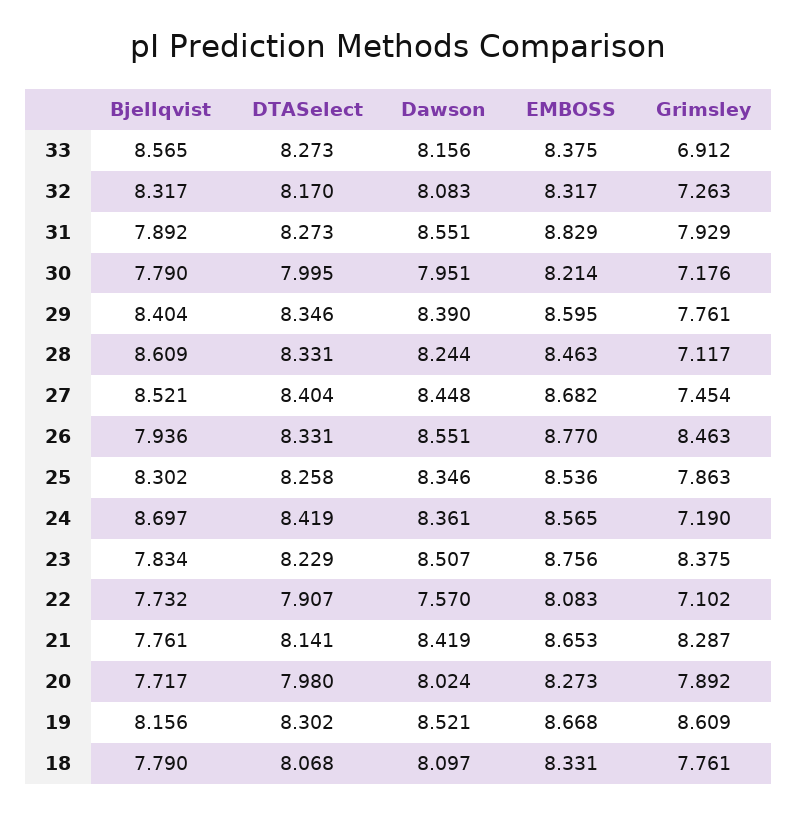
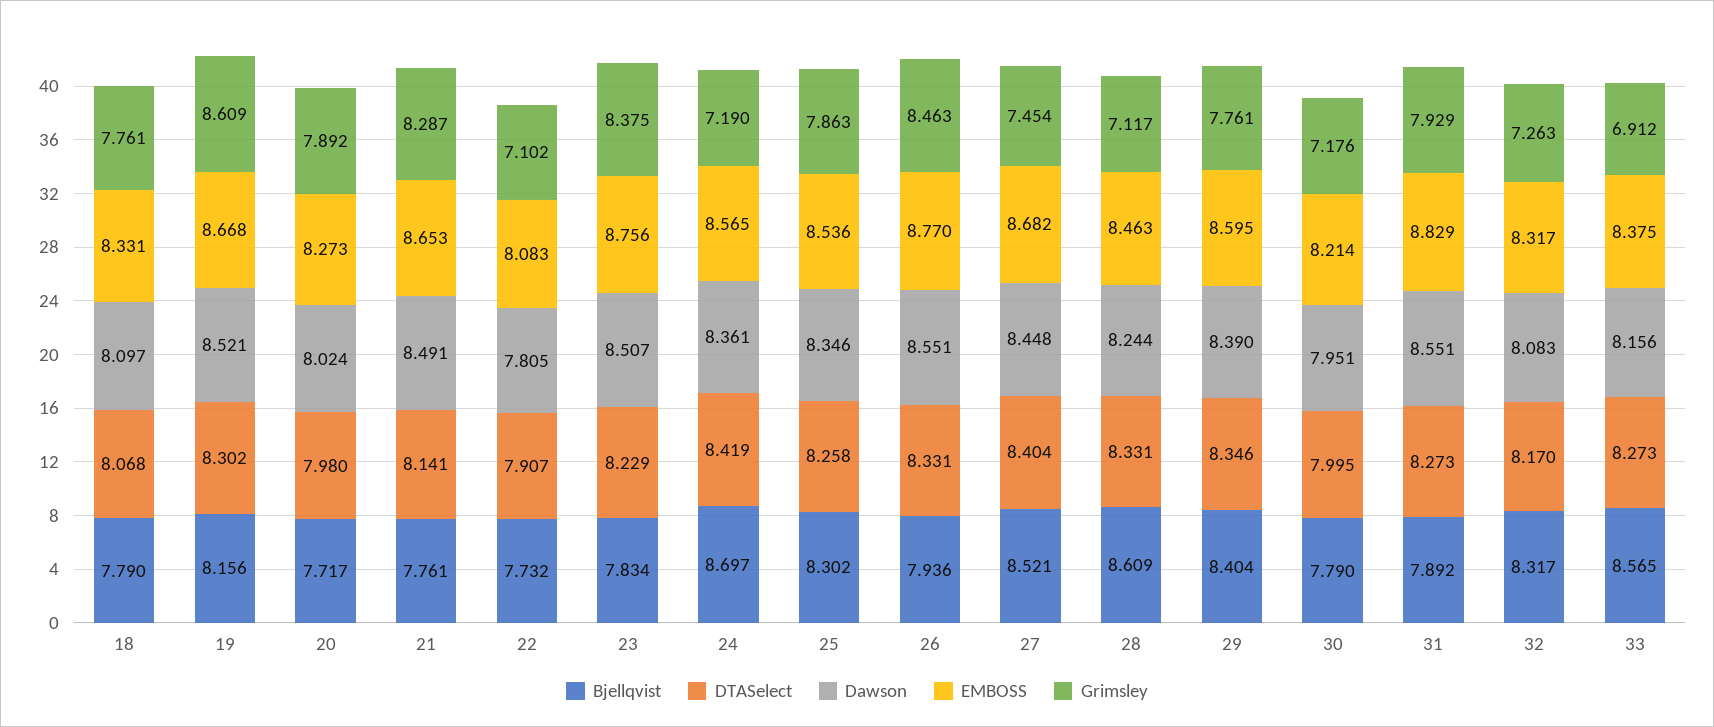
Dawson, 22: 7.57 -> 7.805
Dawson, 21: 8.419 -> 8.491

